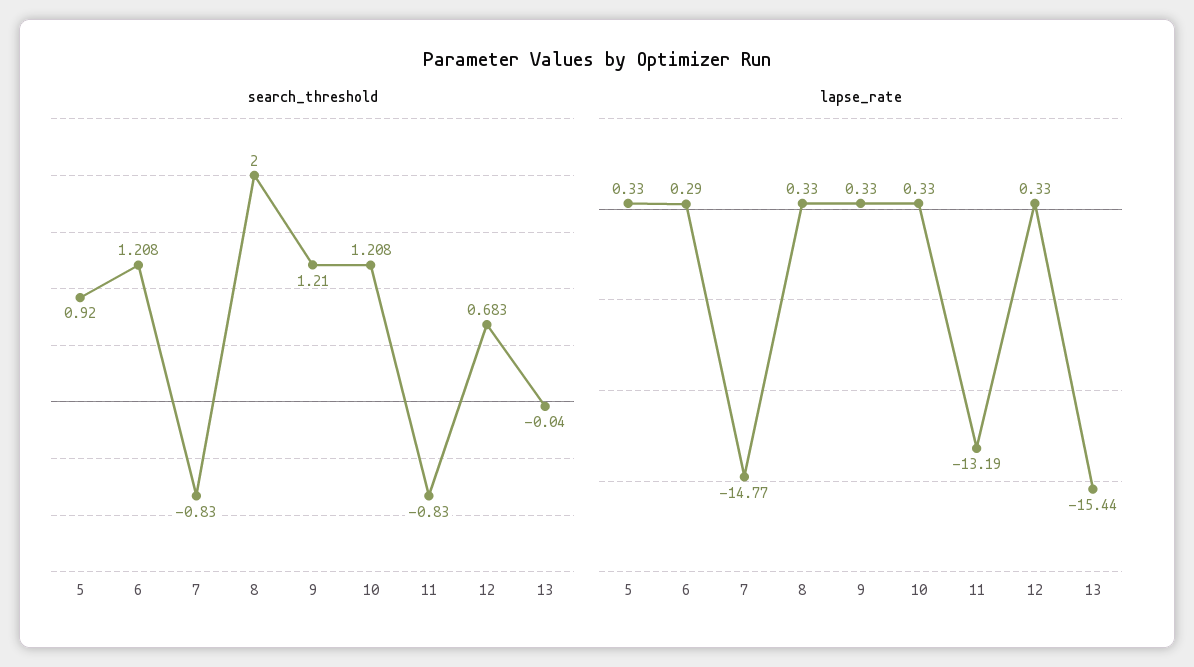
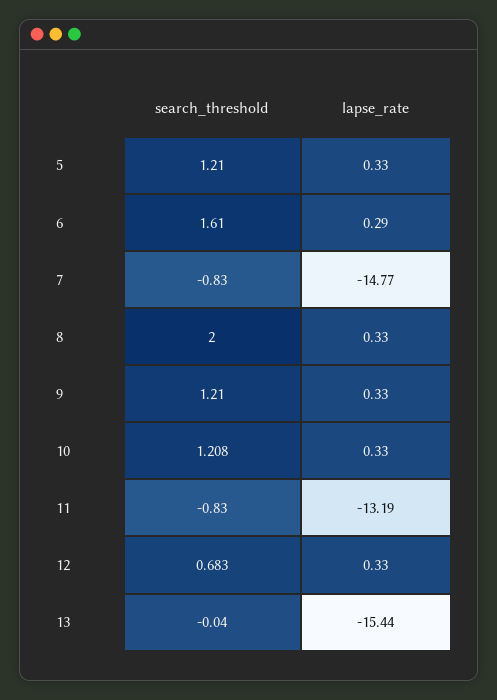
search_threshold, 5: 0.92 -> 1.21
search_threshold, 6: 1.208 -> 1.61

